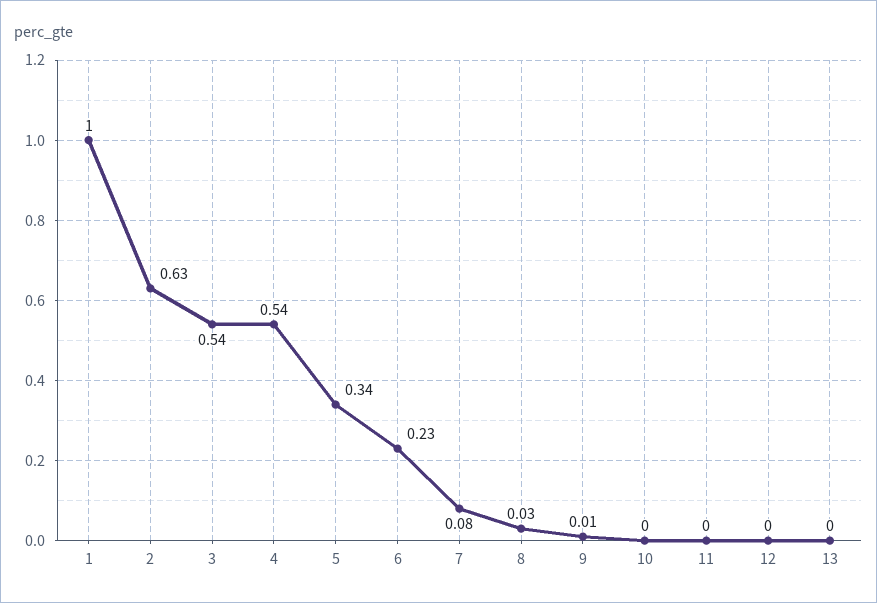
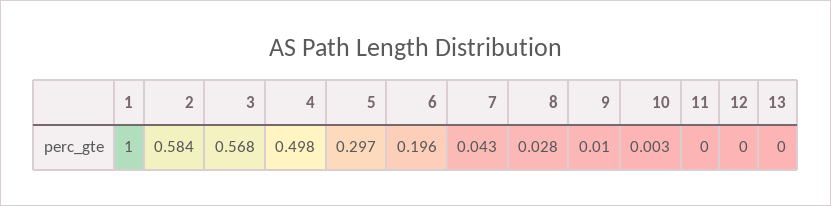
2: 0.63 -> 0.584
3: 0.54 -> 0.568
4: 0.54 -> 0.498
5: 0.34 -> 0.297
6: 0.23 -> 0.196
7: 0.08 -> 0.043

